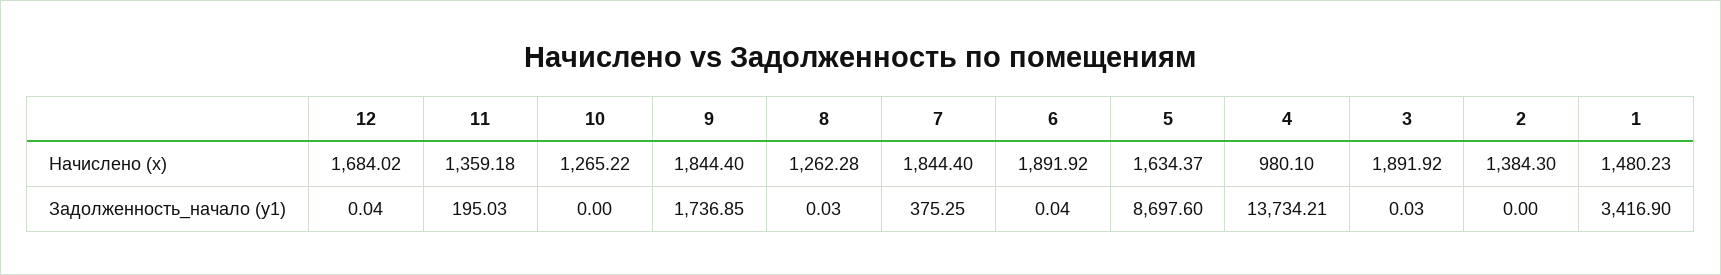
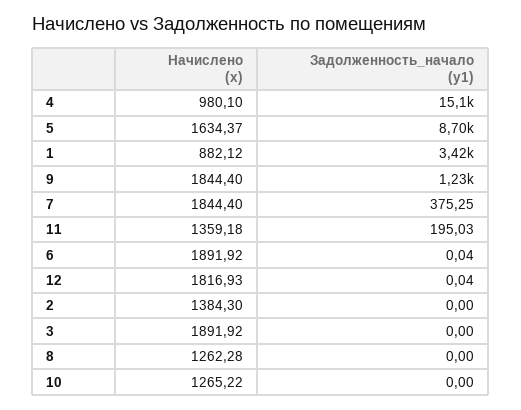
12, Начислено (x): 1684.02 -> 1816.93
1, Начислено (x): 1480.23 -> 882.12
9, Задолженность_начало (y1): 1736.85 -> 1230
8, Задолженность_начало (y1): 0.03 -> 0
4, Задолженность_начало (y1): 13734.21 -> 15100
3, Задолженность_начало (y1): 0.03 -> 0

